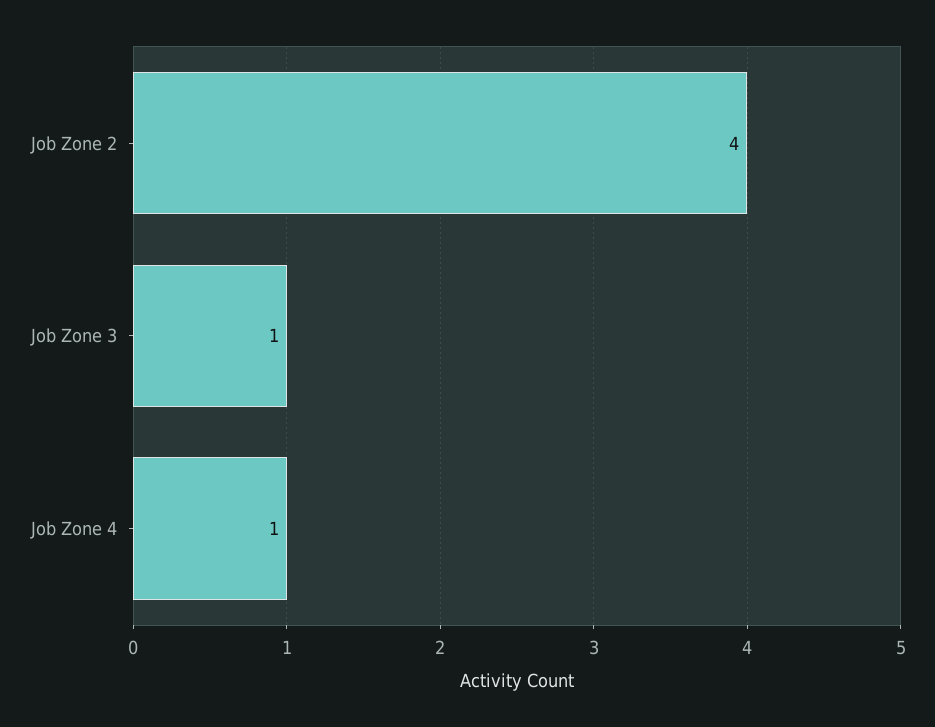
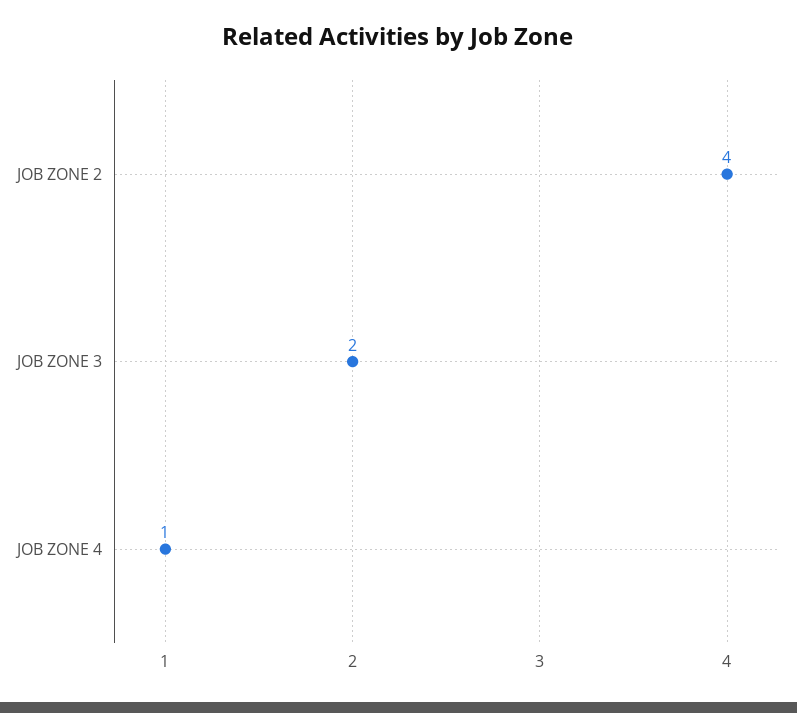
Job Zone 3: 1 -> 2

